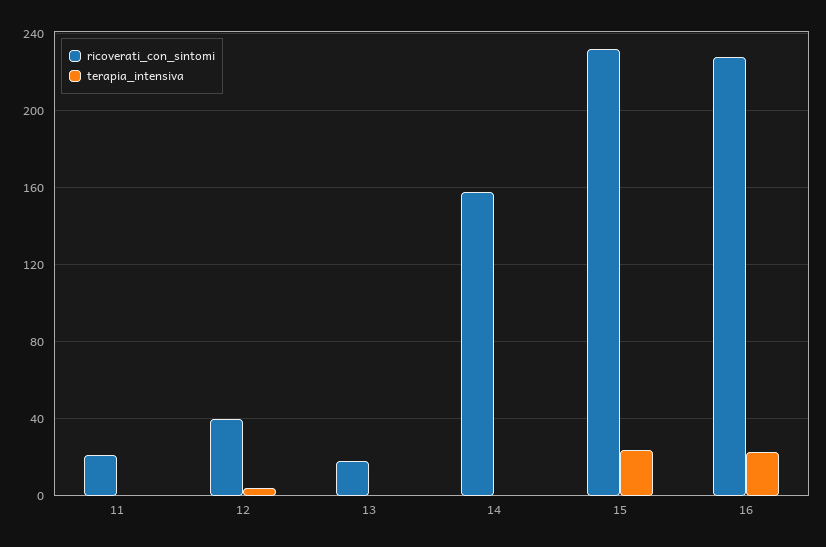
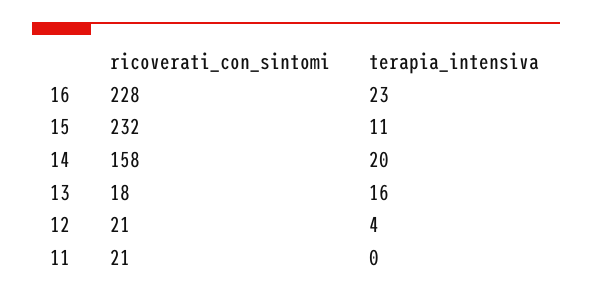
ricoverati_con_sintomi, 12: 40 -> 21
terapia_intensiva, 13: 0 -> 16
terapia_intensiva, 14: 0 -> 20
terapia_intensiva, 15: 25 -> 11

